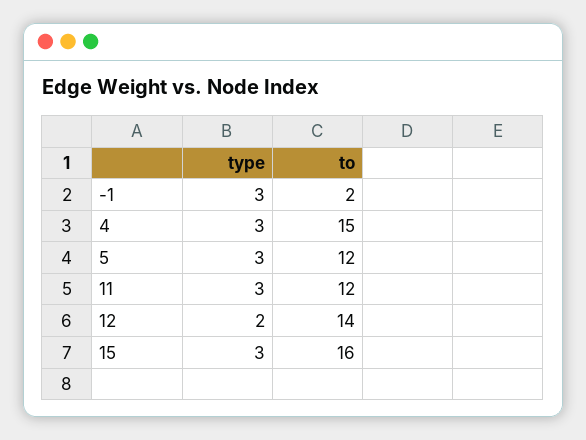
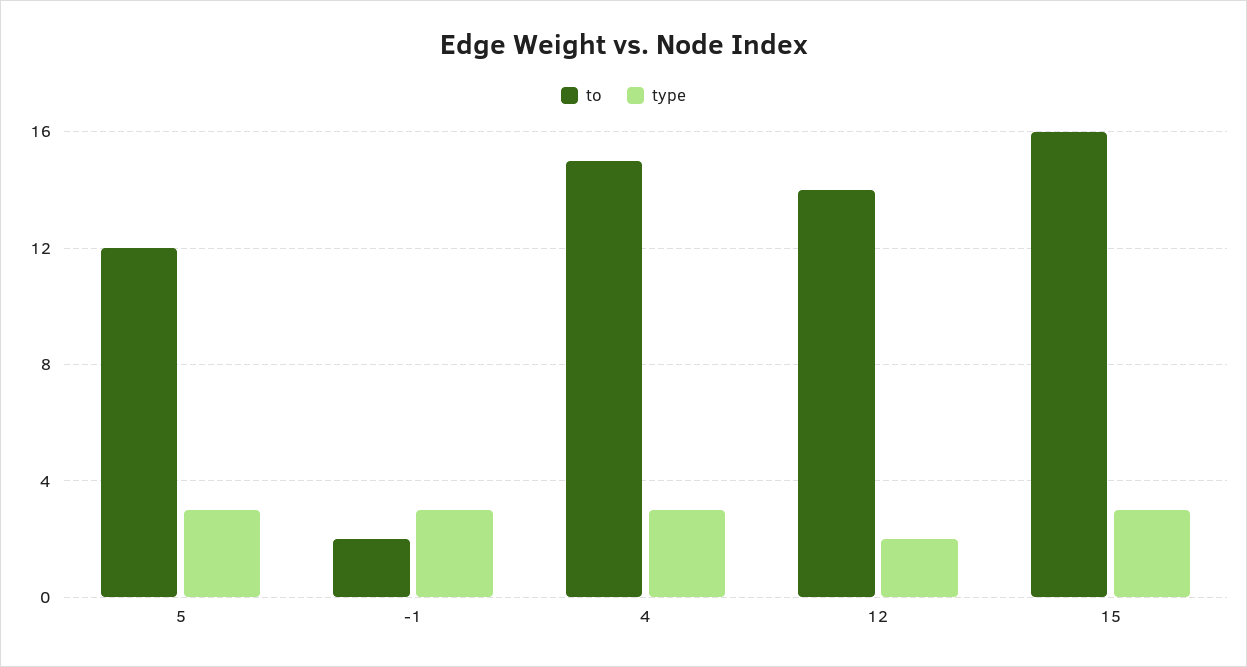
type, 11: 3 -> none
to, 11: 12 -> none

